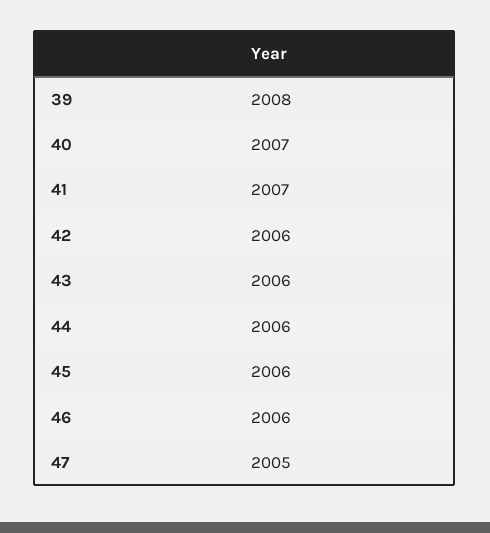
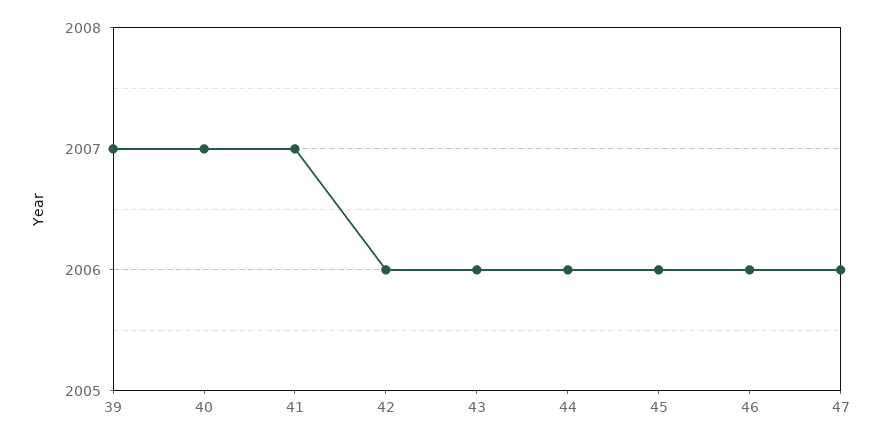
39: 2008 -> 2007
47: 2005 -> 2006

